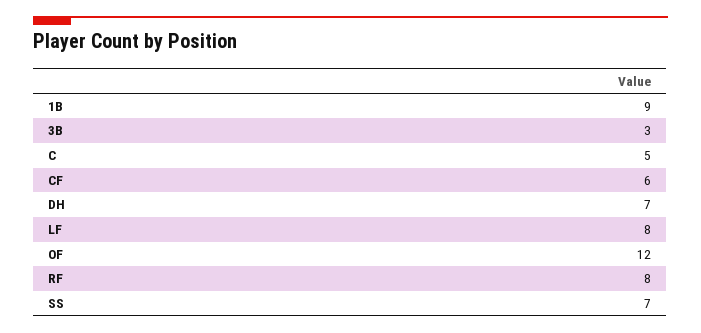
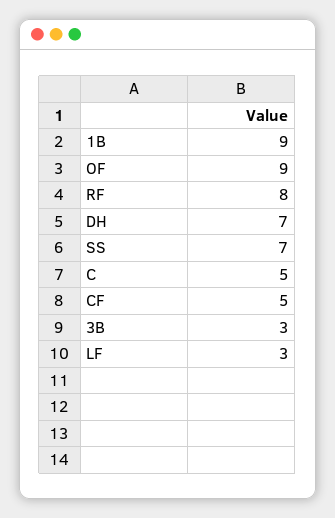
CF: 6 -> 5
LF: 8 -> 3
OF: 12 -> 9

